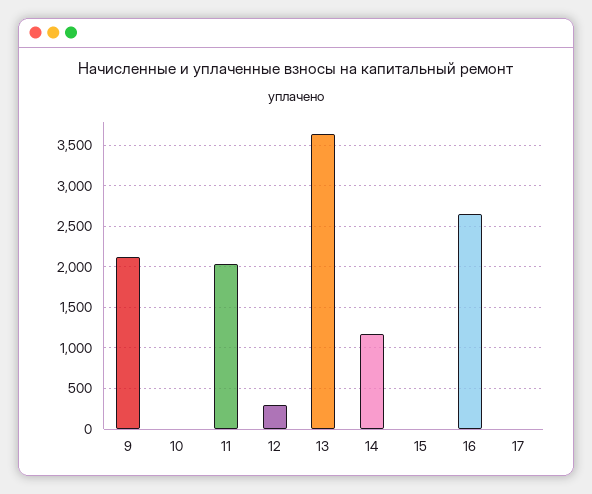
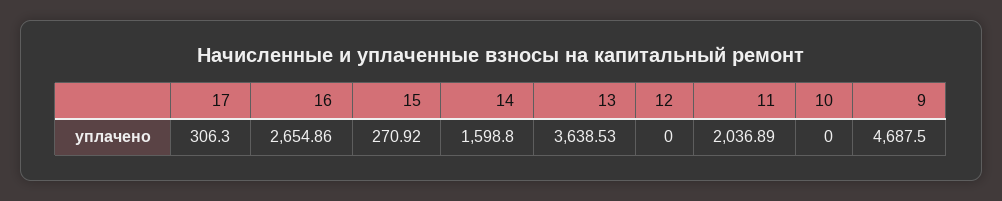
9: 2100 -> 4687.5
12: 300 -> 0
14: 1200 -> 1598.8
15: 0 -> 270.92
17: 0 -> 306.3

